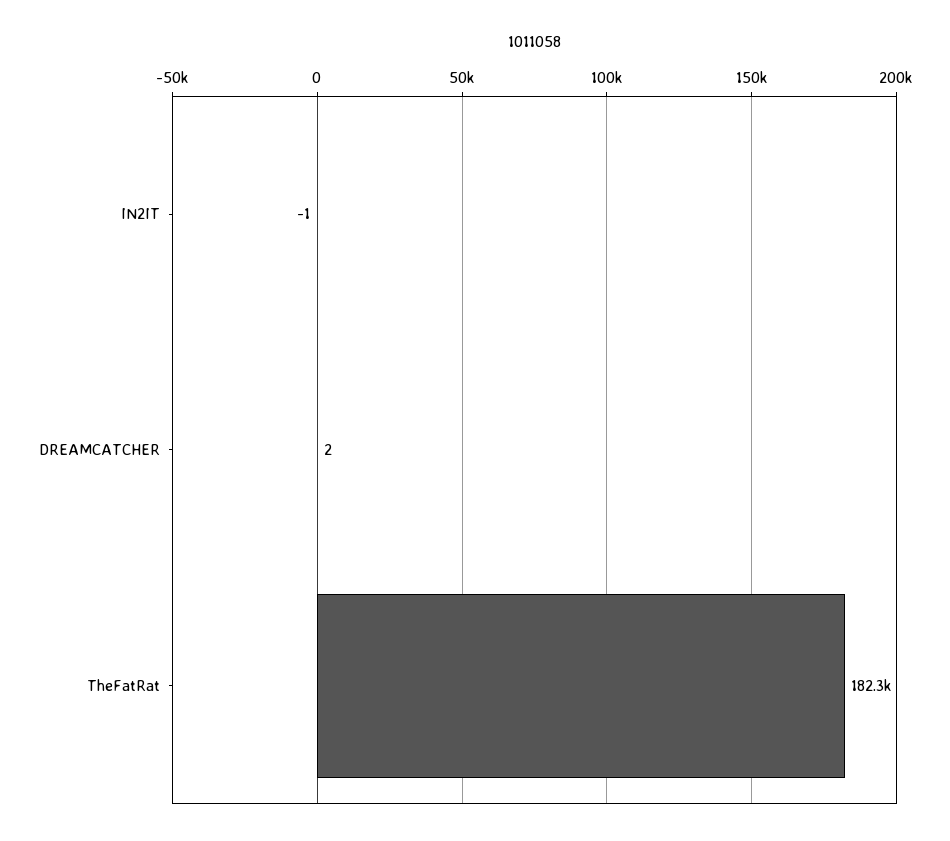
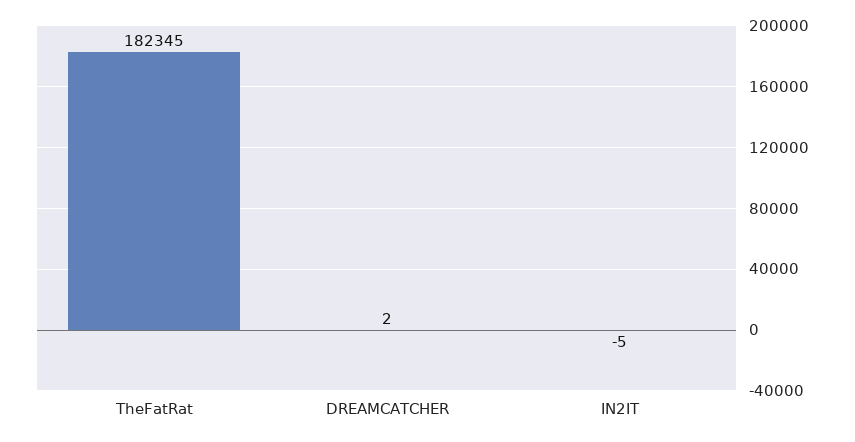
IN2IT: -1 -> -5

